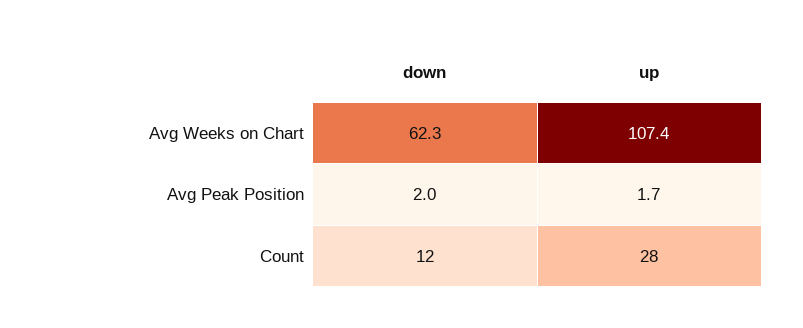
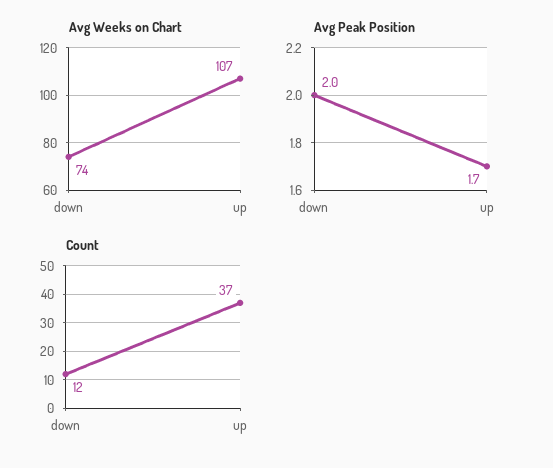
Avg Weeks on Chart, down: 62.3 -> 74
Count, up: 28 -> 37

